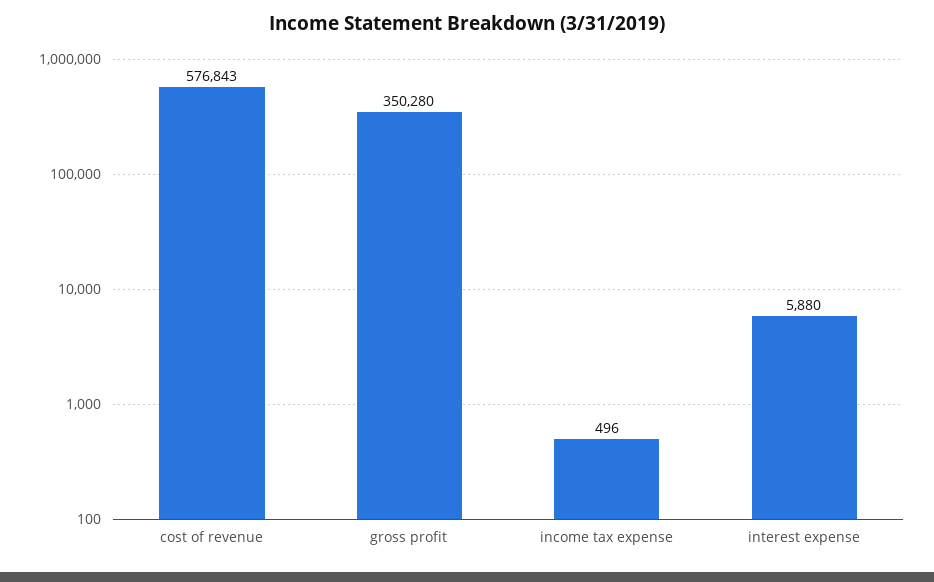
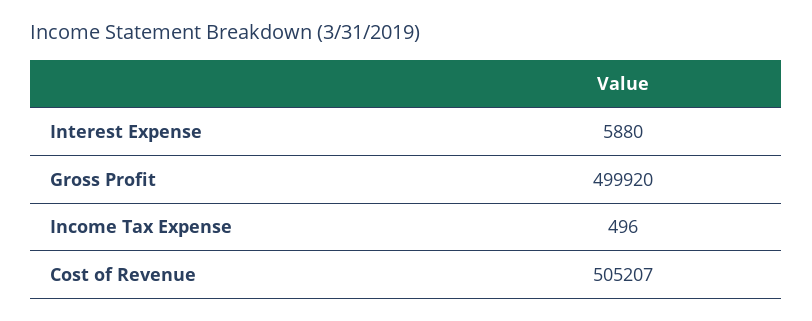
cost of revenue: 576843 -> 505207
gross profit: 350280 -> 499920

